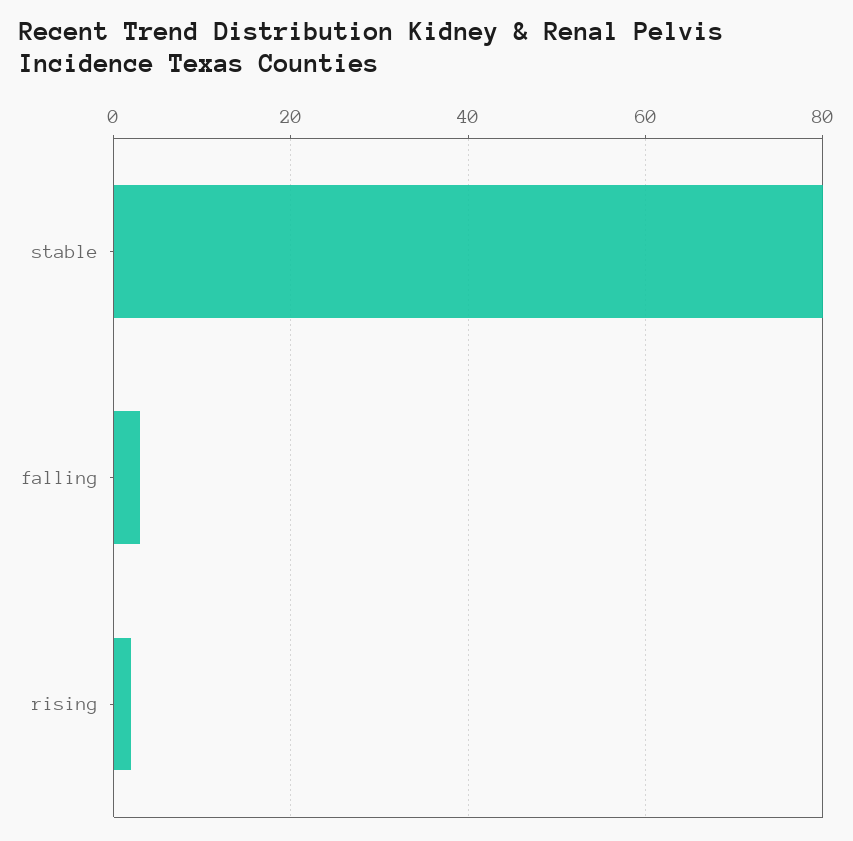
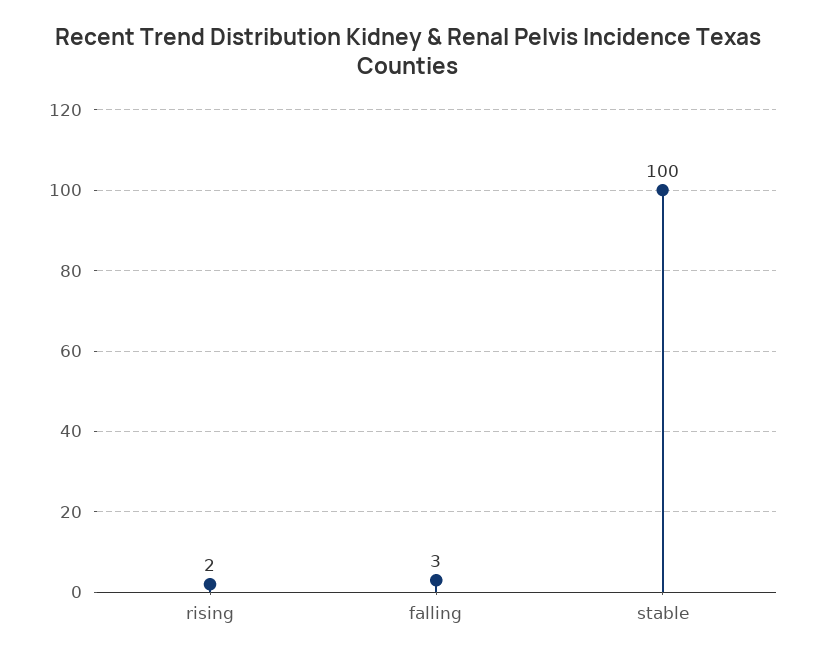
stable: 80 -> 100

